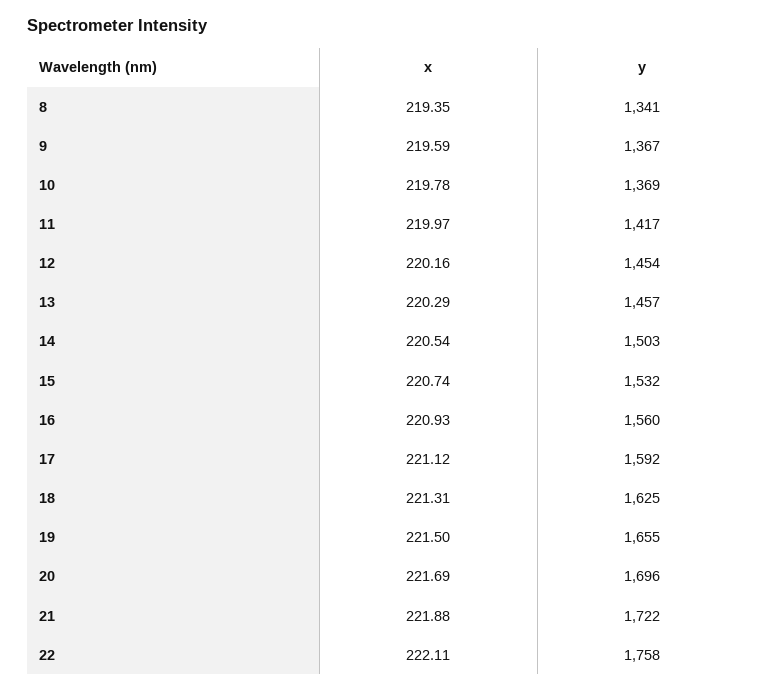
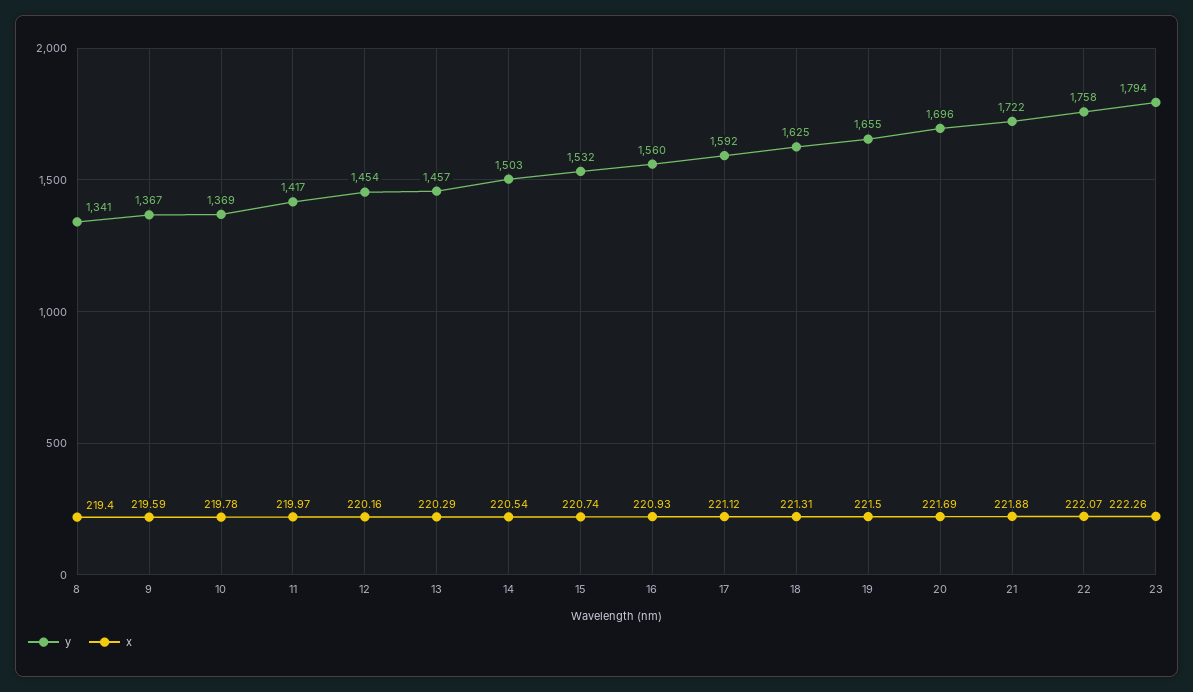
x, 8: 219.35 -> 219.4
x, 22: 222.11 -> 222.07
y, 23: none -> 1794
x, 23: none -> 222.26

